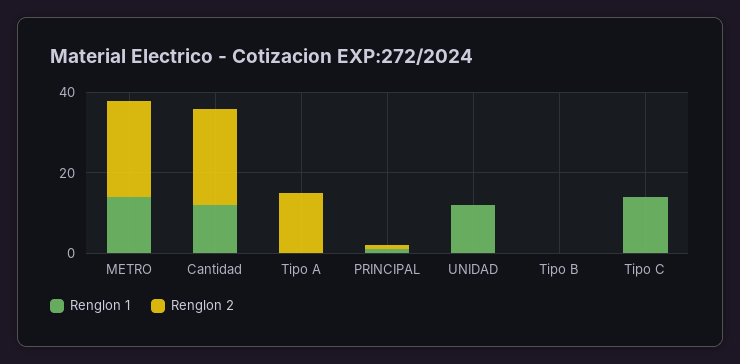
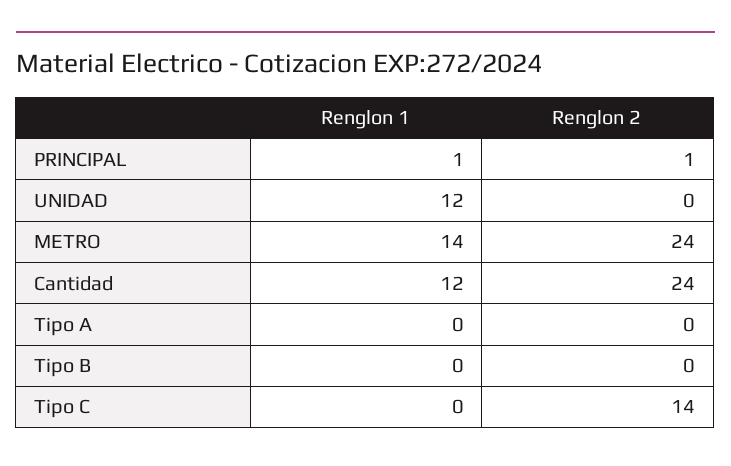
Renglon 2, Tipo A: 15 -> 0
Renglon 1, Tipo C: 15 -> 0
Renglon 2, Tipo C: 0 -> 14

